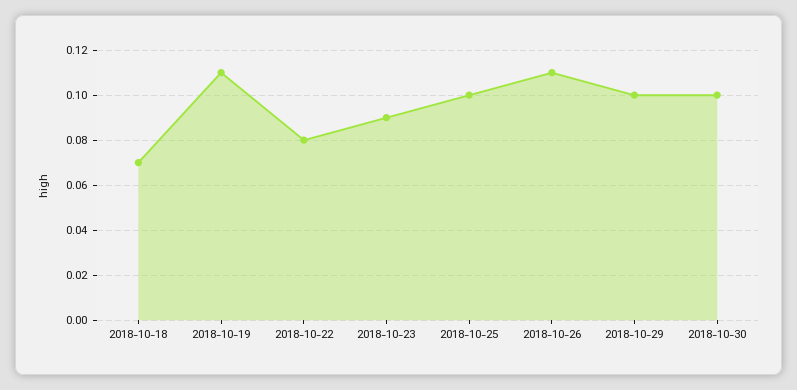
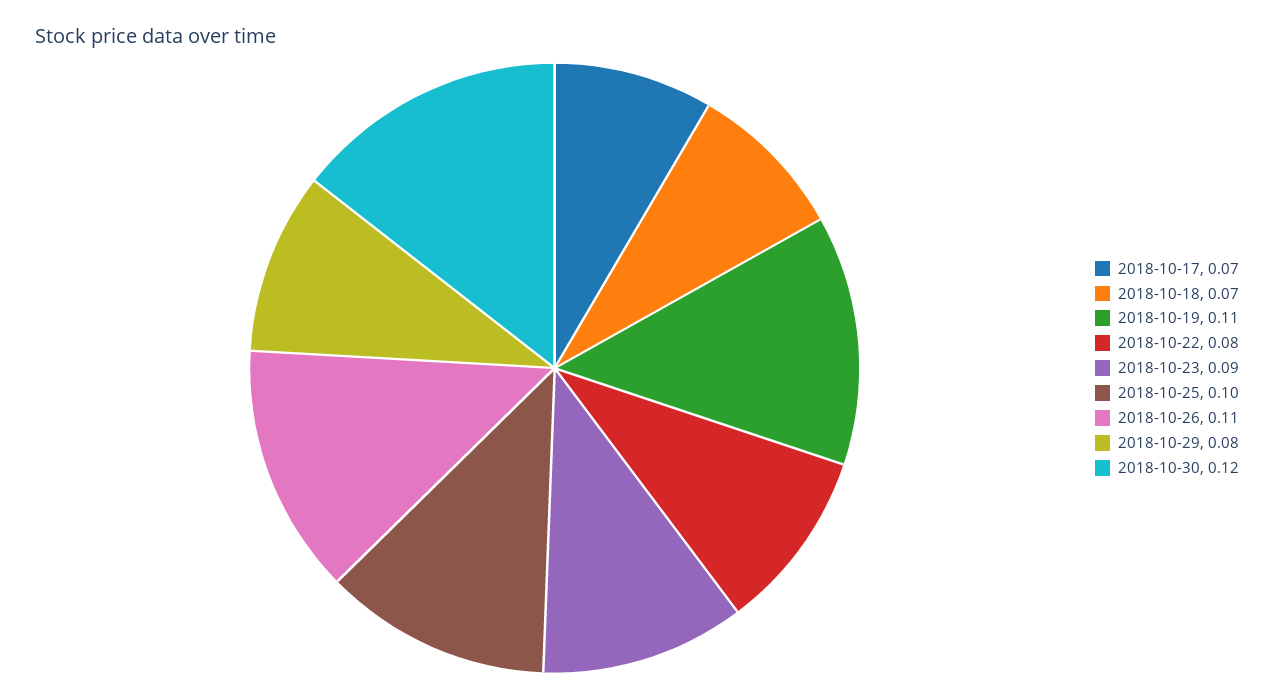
2018-10-29: 0.1 -> 0.08
2018-10-30: 0.1 -> 0.12
2018-10-17: none -> 0.07

